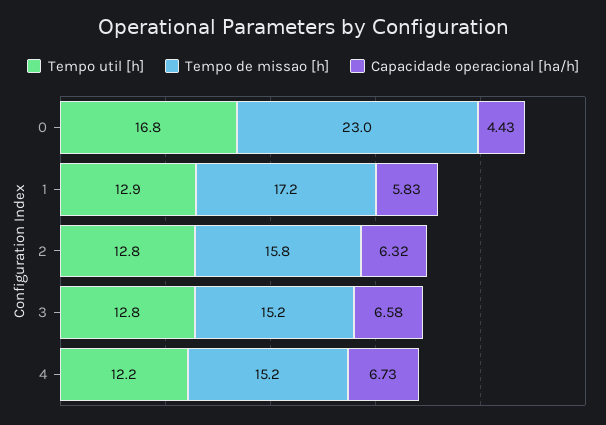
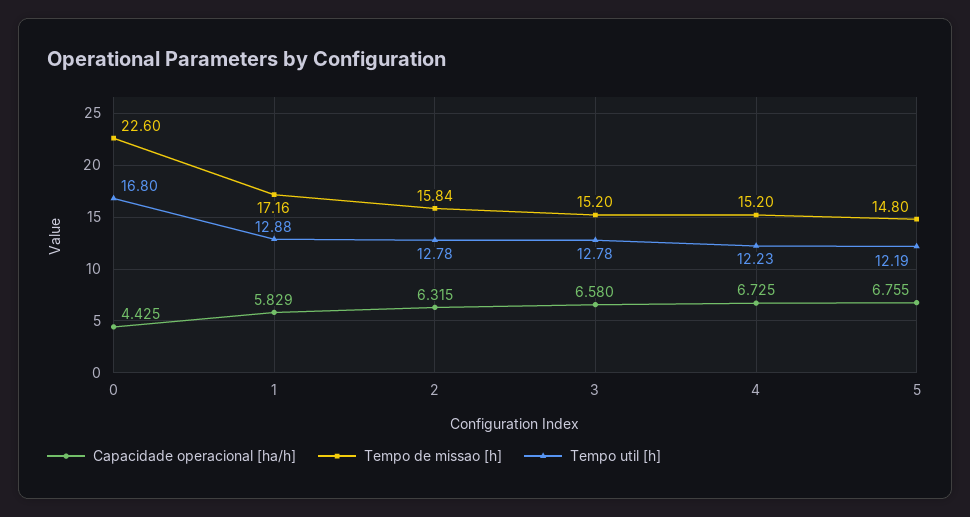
Tempo de missao [h], 0: 23 -> 22.6
Capacidade operacional [ha/h], 5: none -> 6.755
Tempo de missao [h], 5: none -> 14.8
Tempo util [h], 5: none -> 12.19

